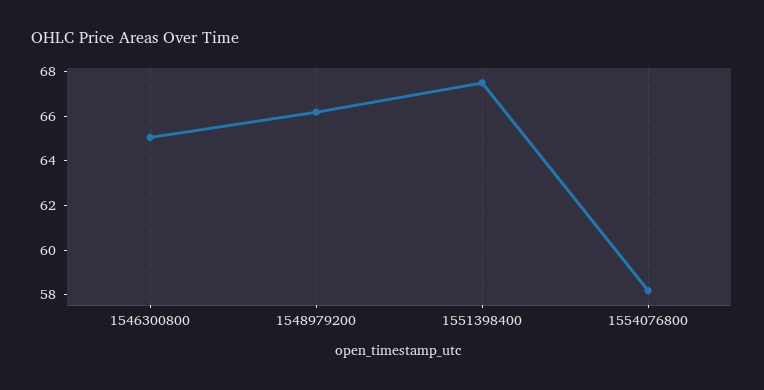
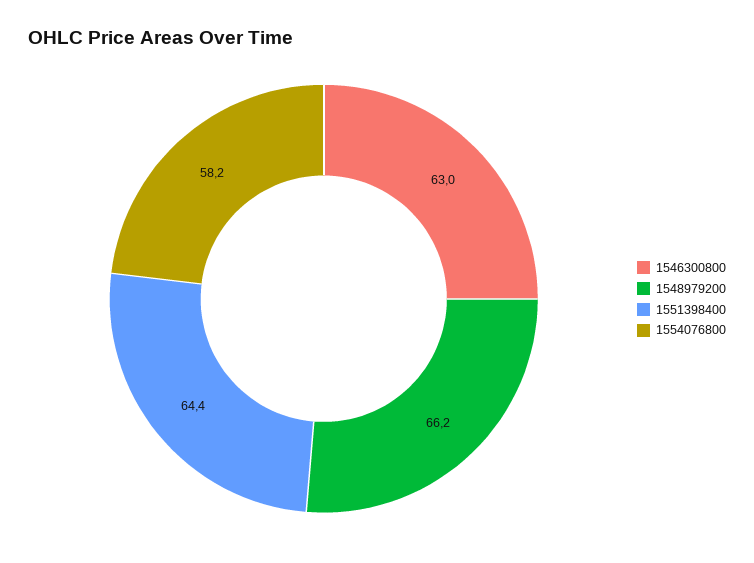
1546300800: 65 -> 63
1551398400: 67.5 -> 64.4

